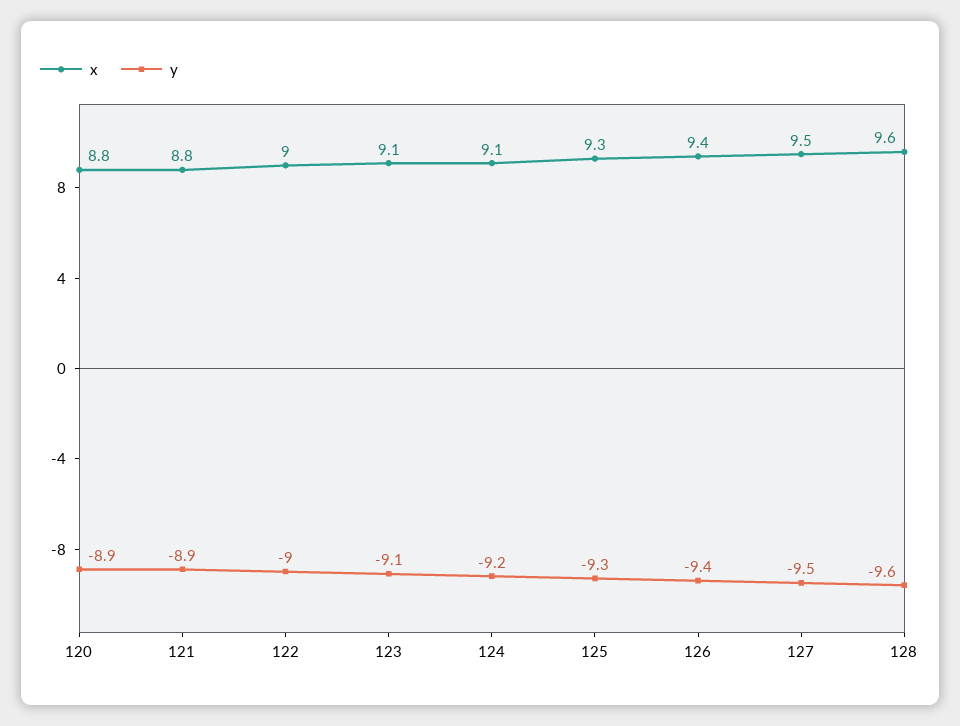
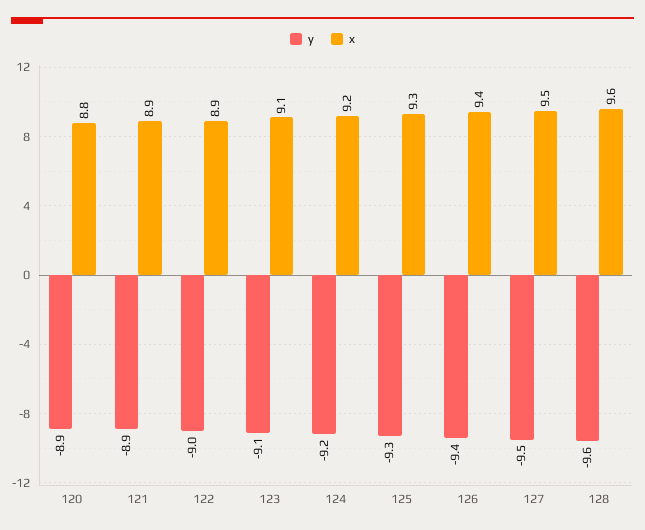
x, 121: 8.8 -> 8.9
x, 122: 9 -> 8.9
x, 124: 9.1 -> 9.2

